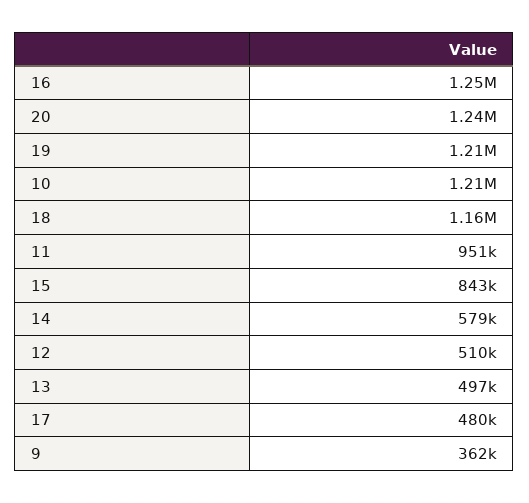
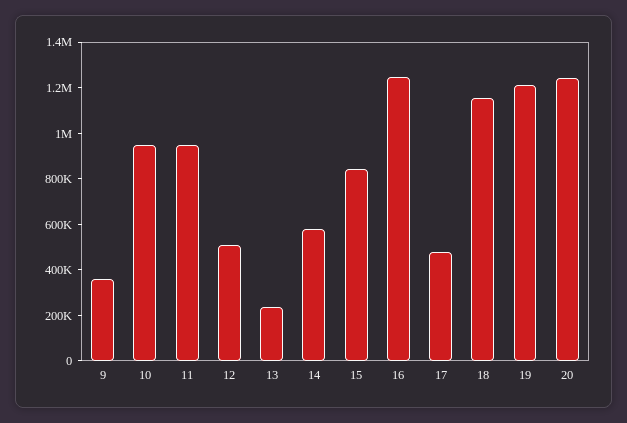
10: 1210000 -> 950000
13: 497000 -> 250000

